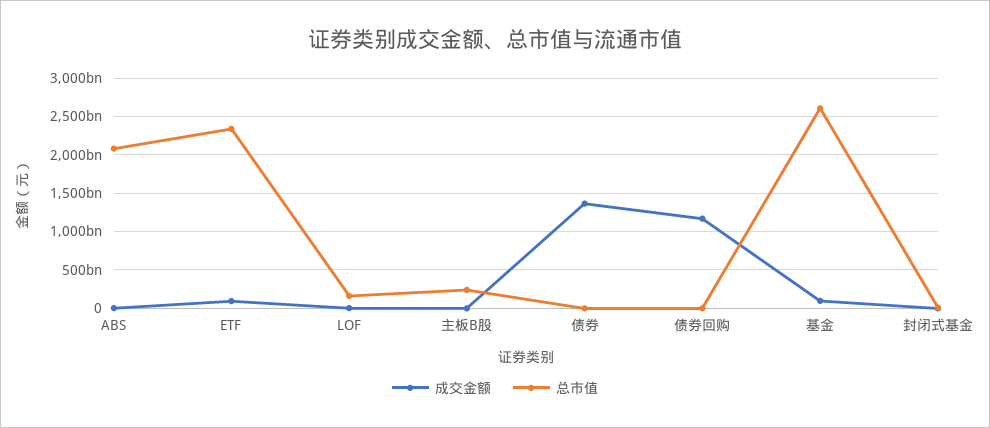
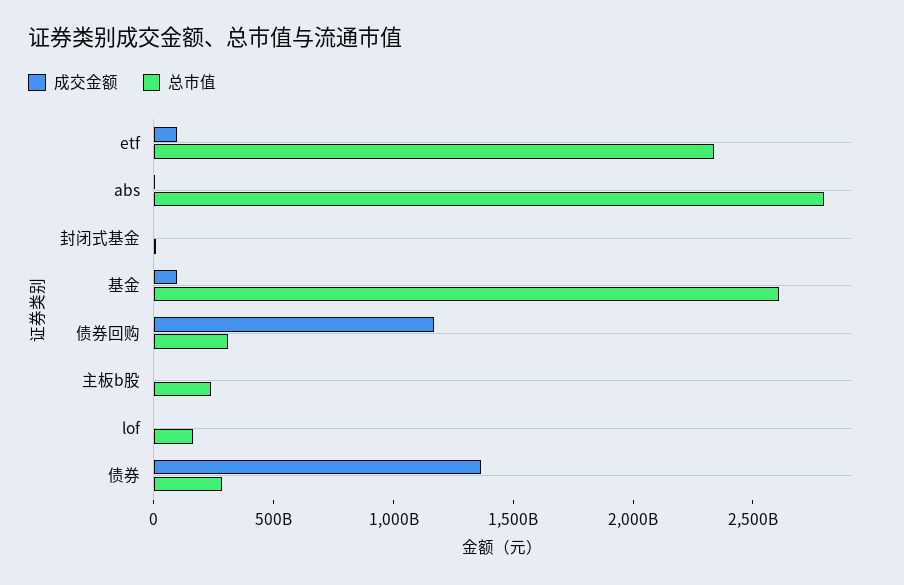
总市值, ABS: 2100000000000 -> 2800000000000
总市值, 债券: 0 -> 300000000000
总市值, 债券回购: 0 -> 300000000000

